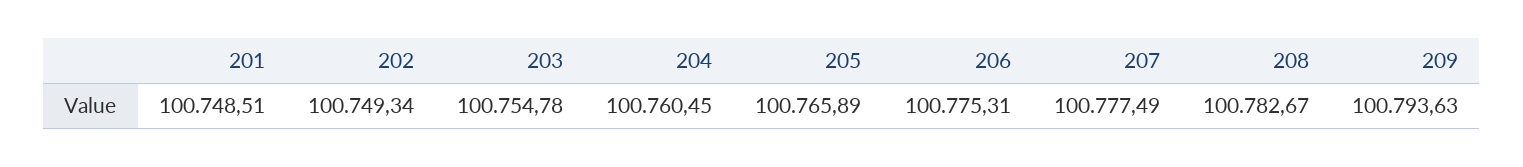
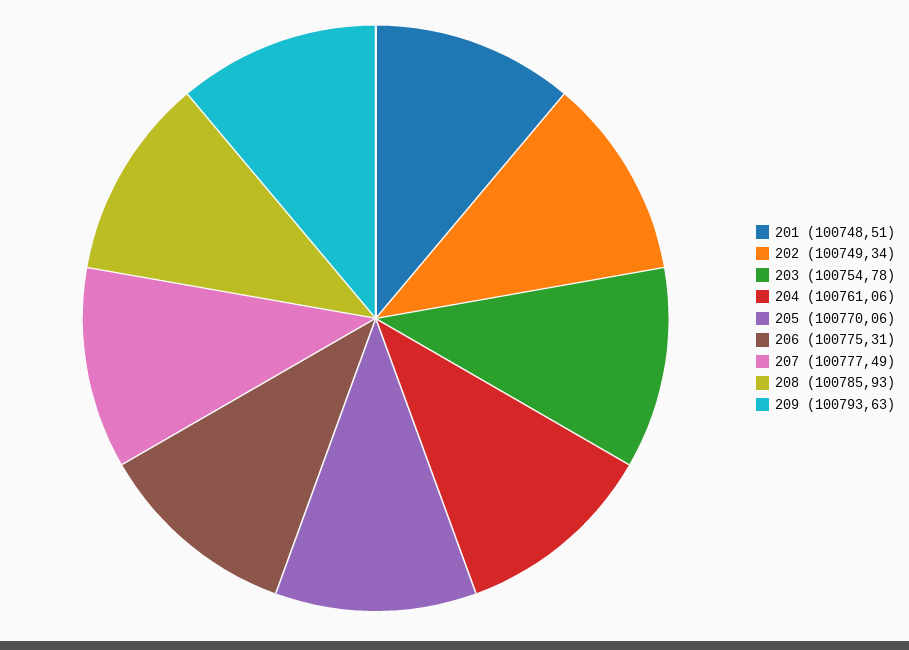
204: 100760.45 -> 100761.06
205: 100765.89 -> 100770.06
208: 100782.67 -> 100785.93

